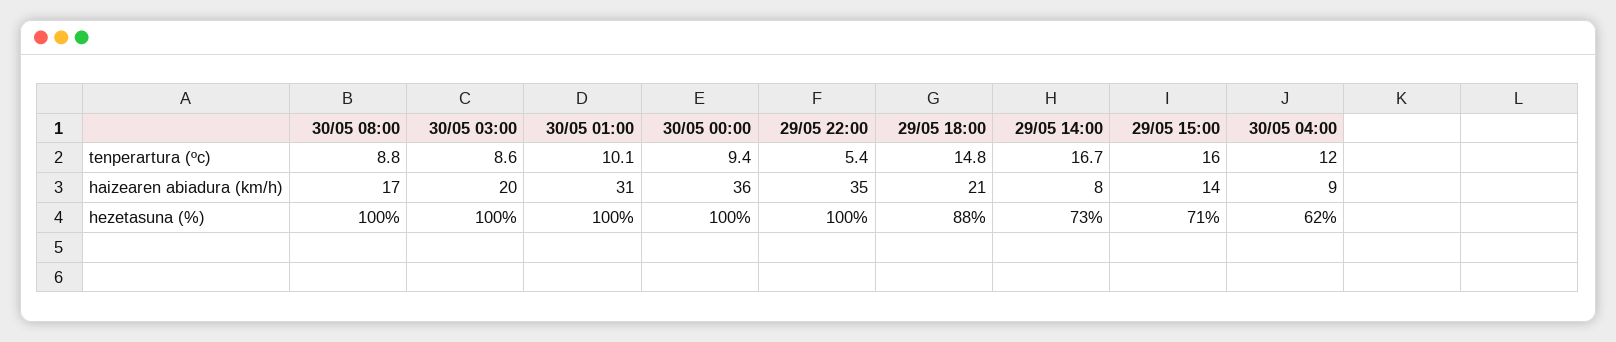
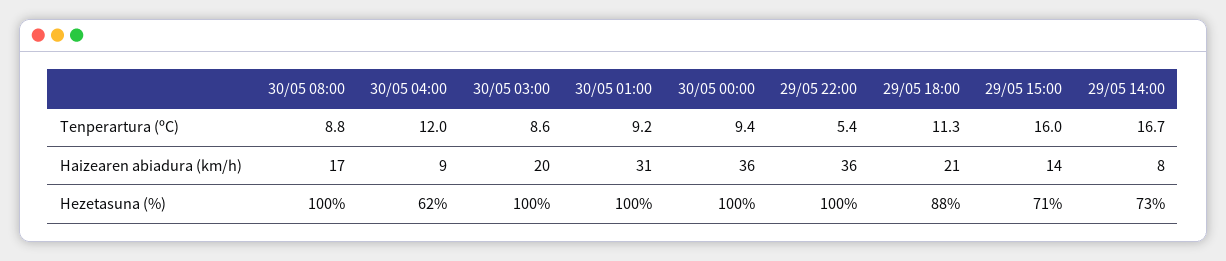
30/05 01:00, tenperartura (ºc): 10.1 -> 9.2
29/05 18:00, tenperartura (ºc): 14.8 -> 11.3
29/05 22:00, haizearen abiadura (km/h): 35 -> 36

